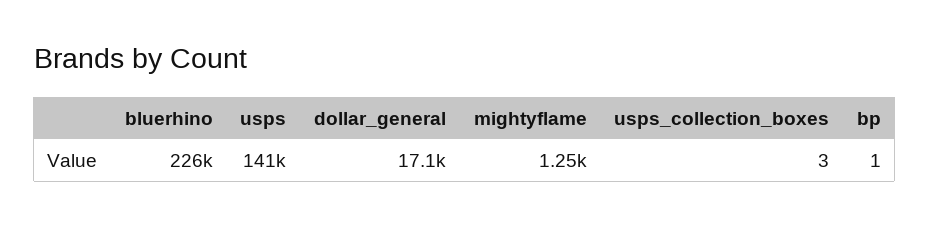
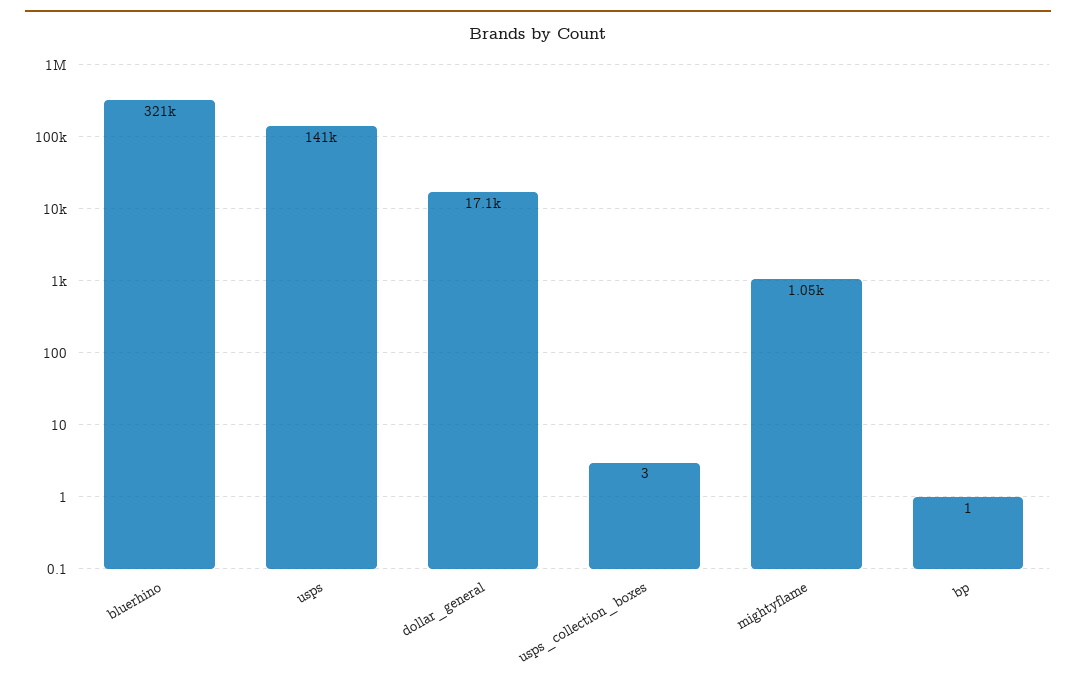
bluerhino: 226000 -> 321000
mightyflame: 1250 -> 1050

